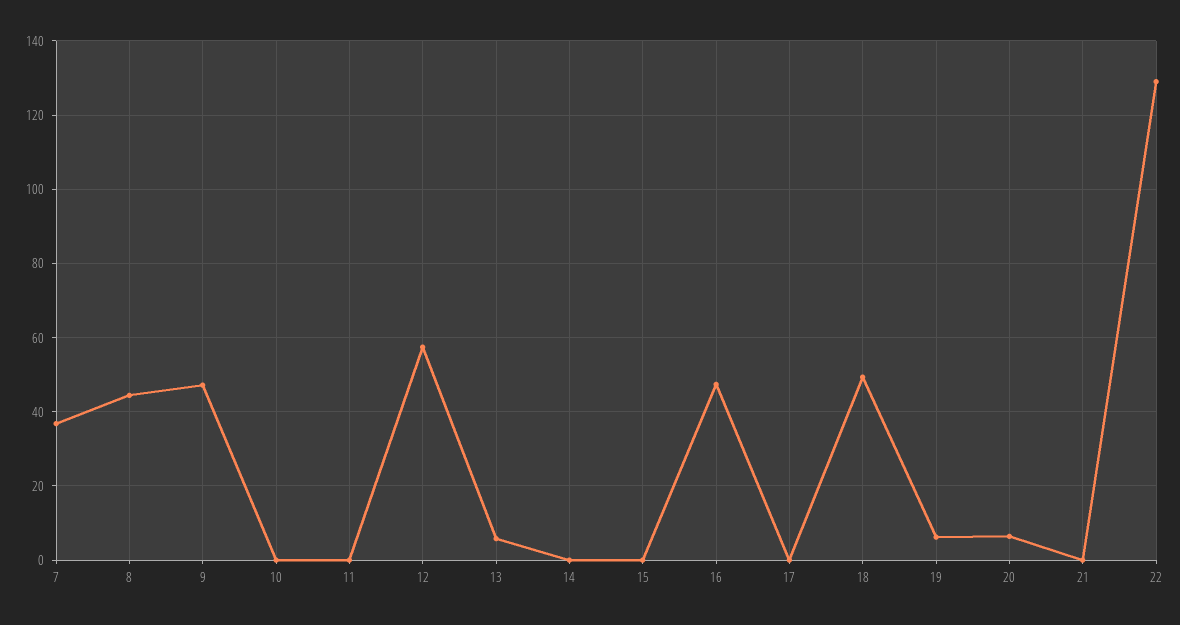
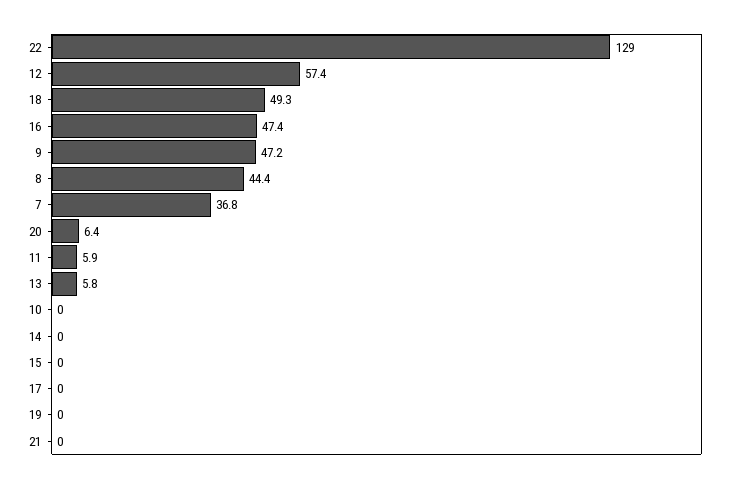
11: 0 -> 5.9
19: 6 -> 0

